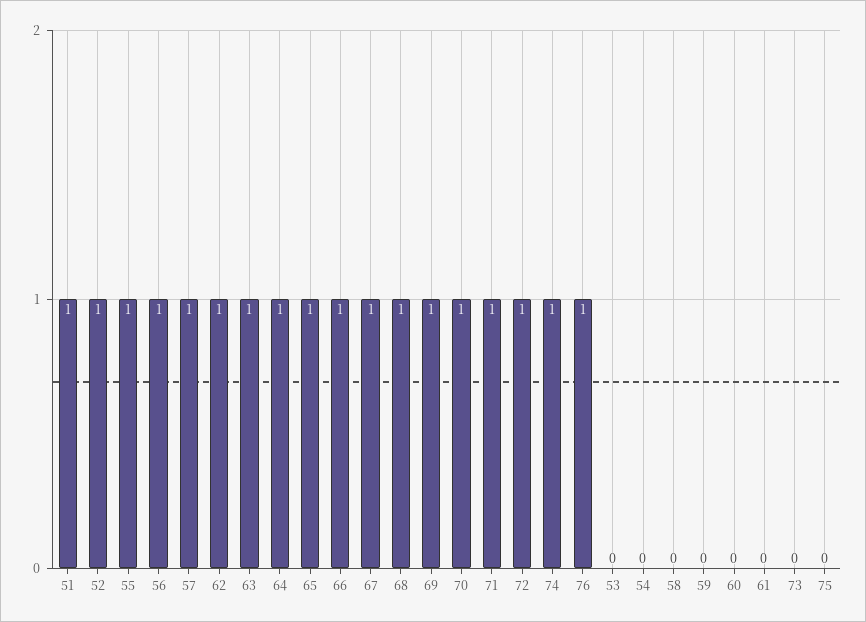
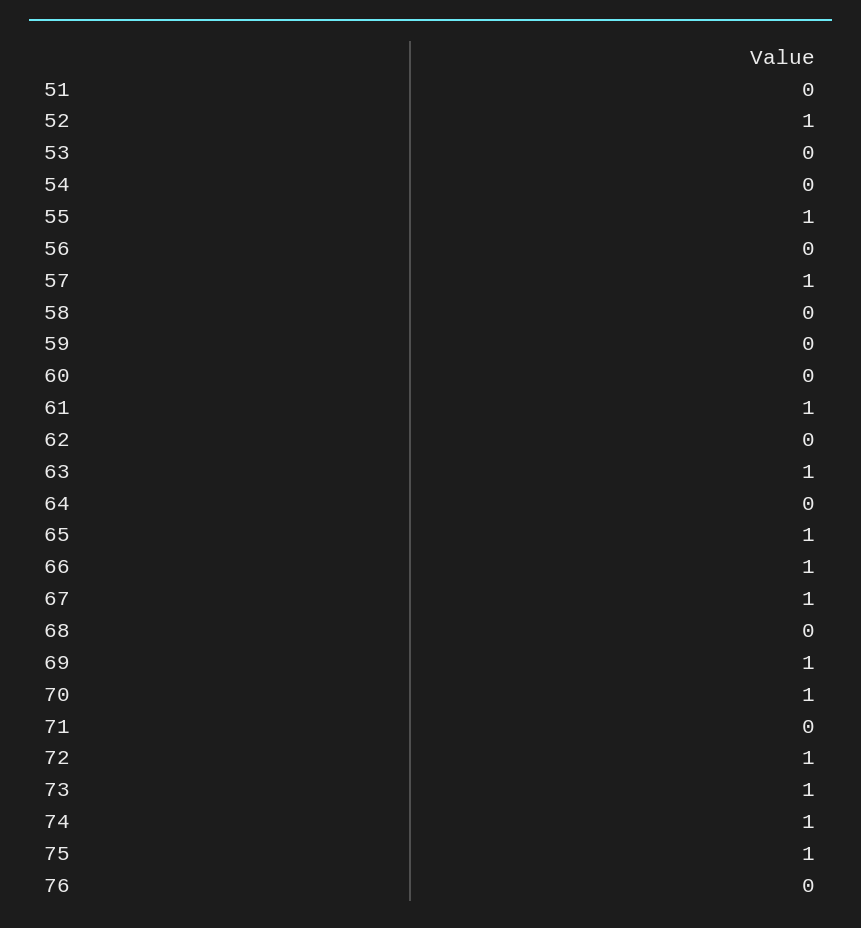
51: 1 -> 0
56: 1 -> 0
62: 1 -> 0
64: 1 -> 0
68: 1 -> 0
71: 1 -> 0
76: 1 -> 0
61: 0 -> 1
73: 0 -> 1
75: 0 -> 1

